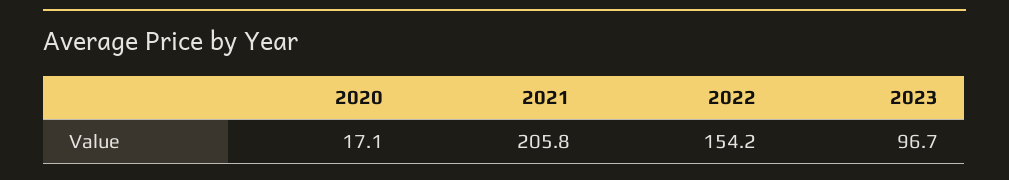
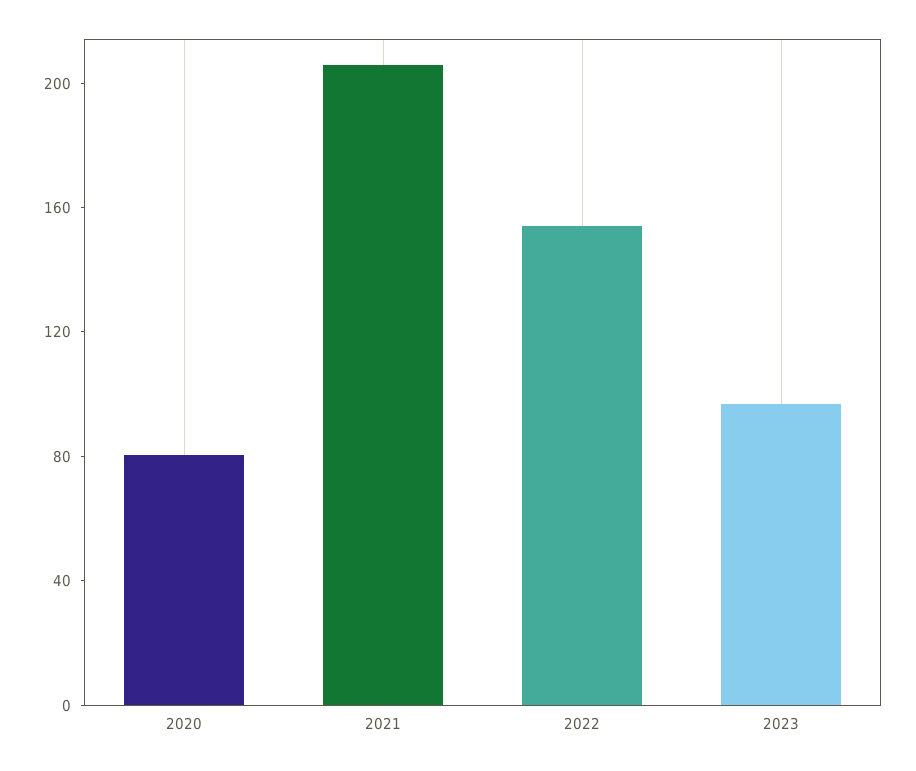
2020: 17.1 -> 80

